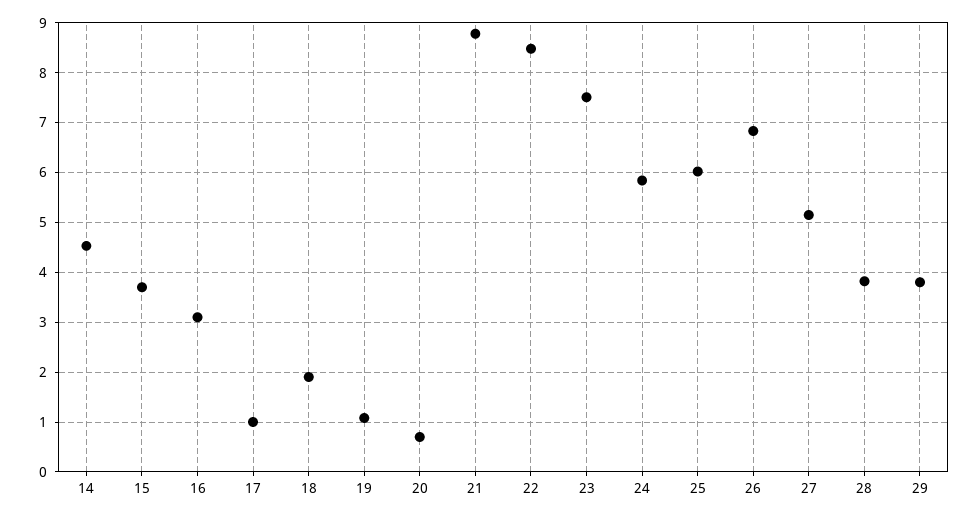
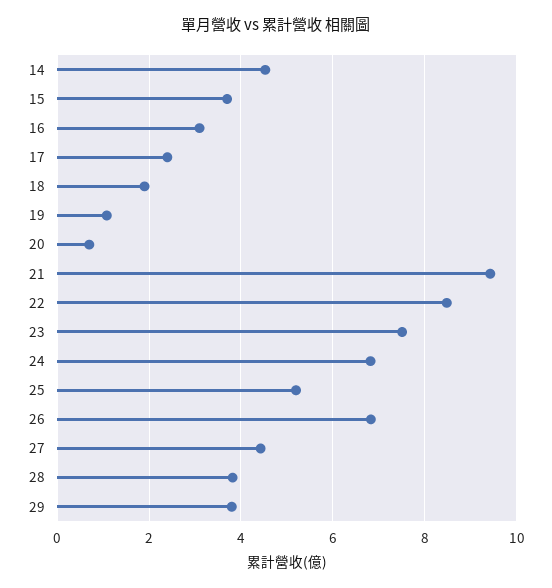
17: 1 -> 2.4
21: 8.8 -> 9.4
24: 5.8 -> 6.8
25: 6 -> 5.2
27: 5.2 -> 4.4

